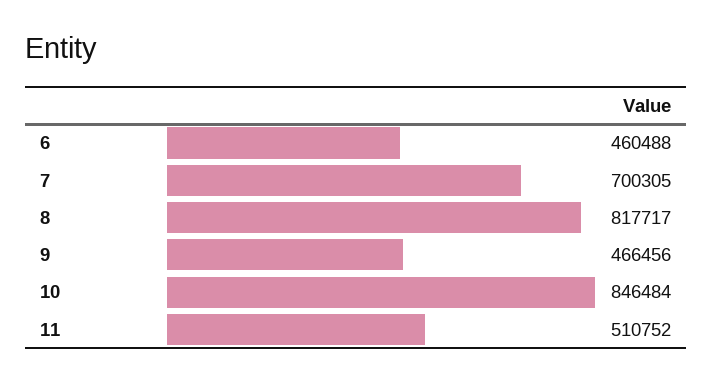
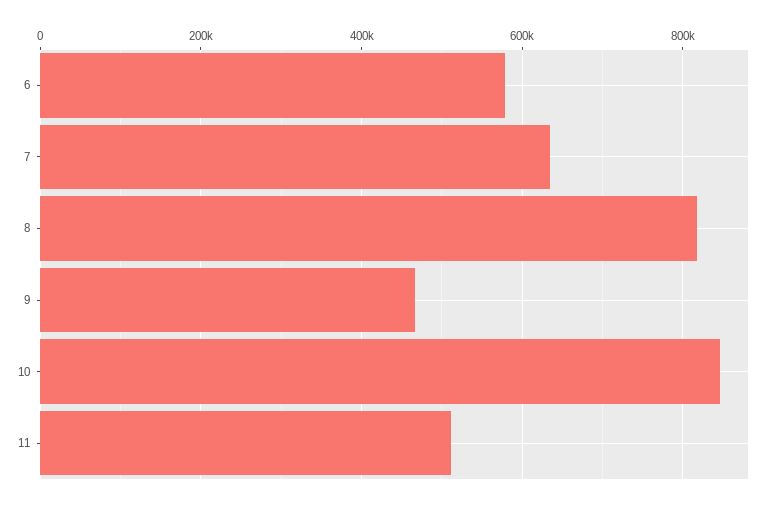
6: 460488 -> 580000
7: 700305 -> 640000

